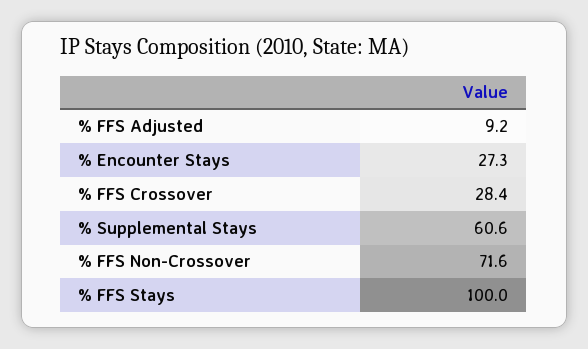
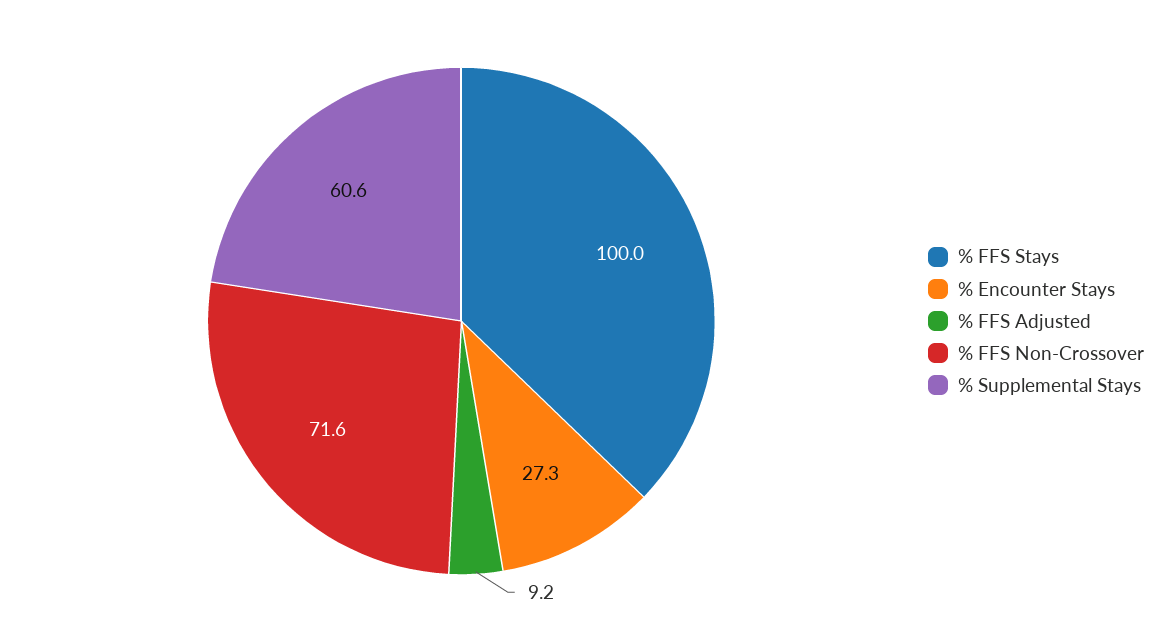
% FFS Crossover: 28.4 -> none

